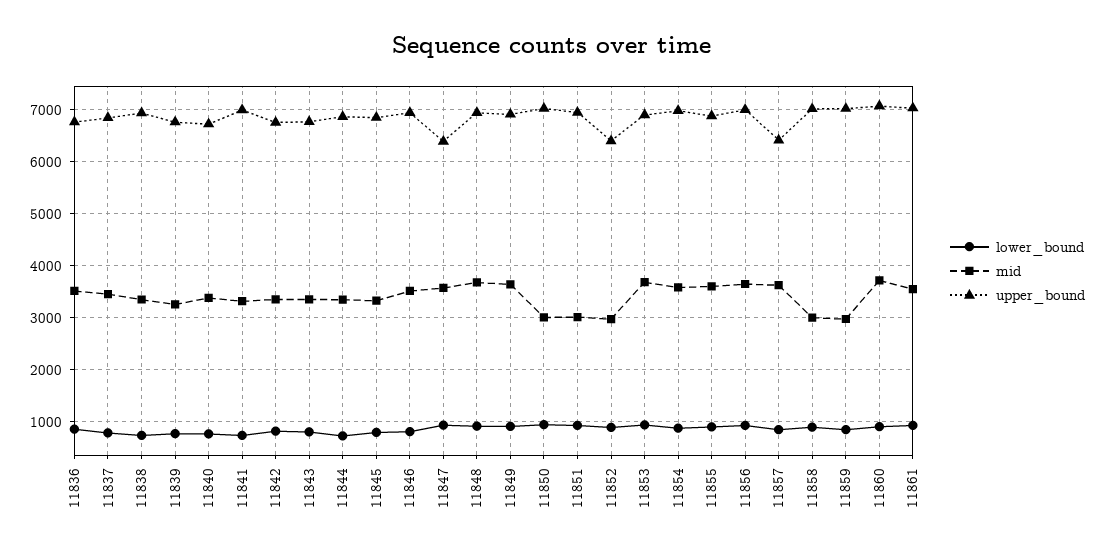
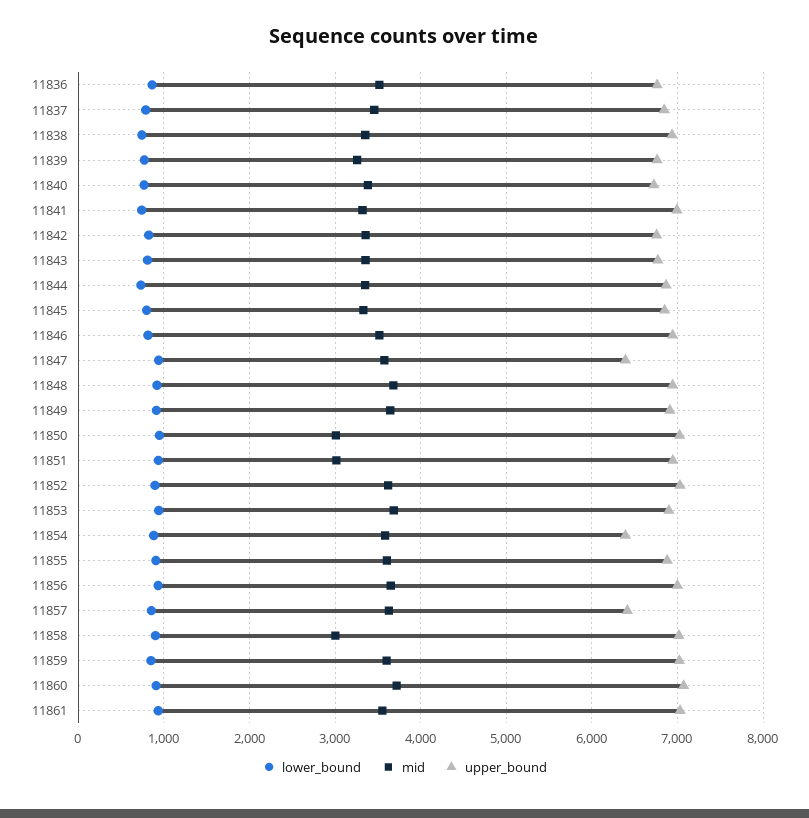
mid, 11852: 3000 -> 3600
upper_bound, 11852: 6400 -> 7000
upper_bound, 11854: 7000 -> 6400
mid, 11859: 3000 -> 3600

